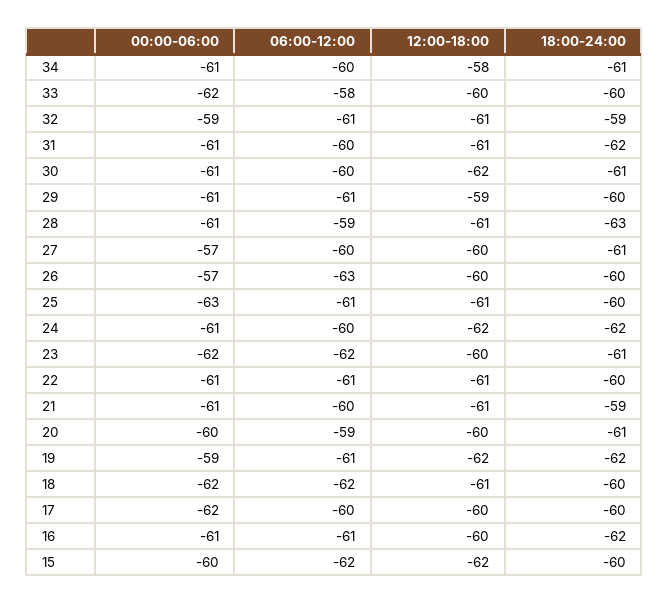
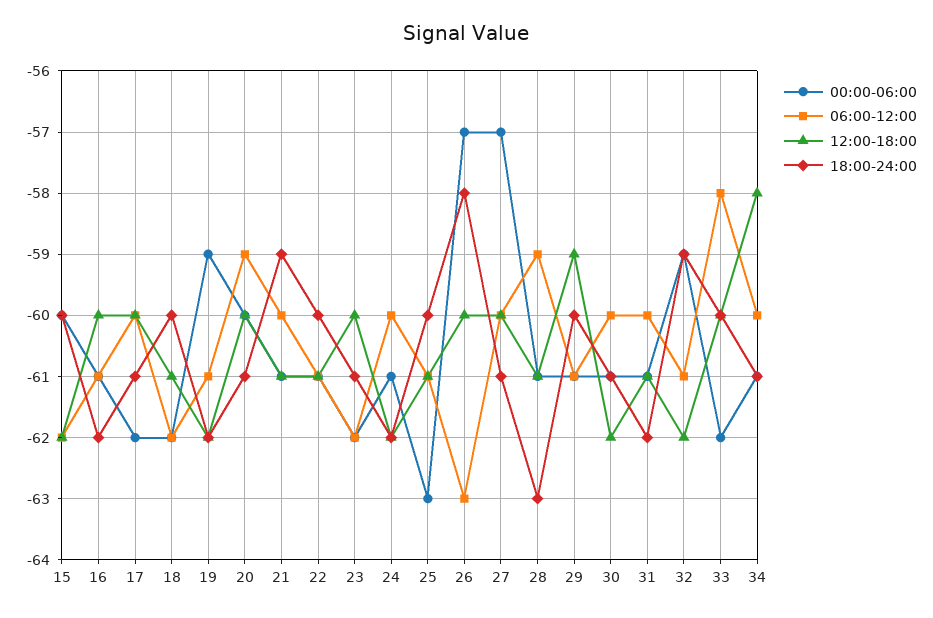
12:00-18:00, 32: -61 -> -62
18:00-24:00, 26: -60 -> -58
18:00-24:00, 17: -60 -> -61

